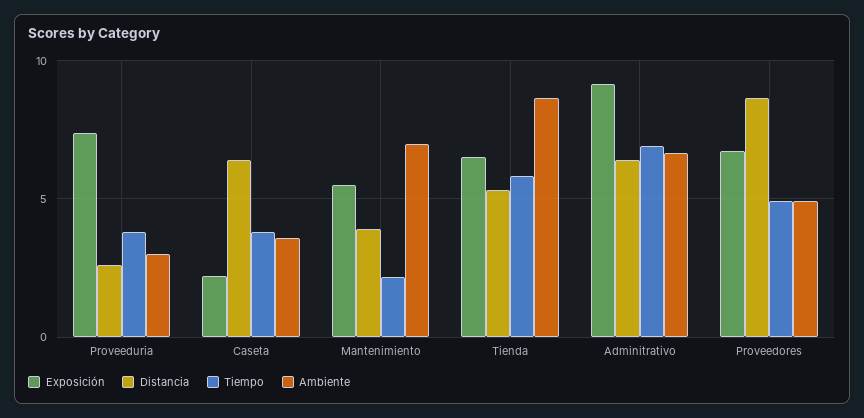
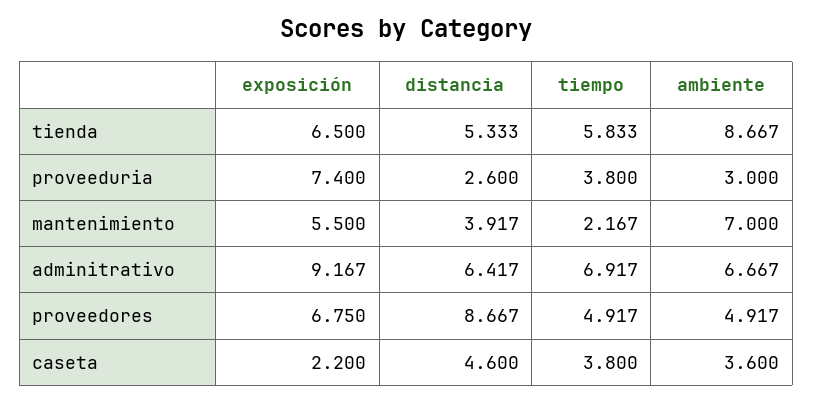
Distancia, Caseta: 6.5 -> 4.6

